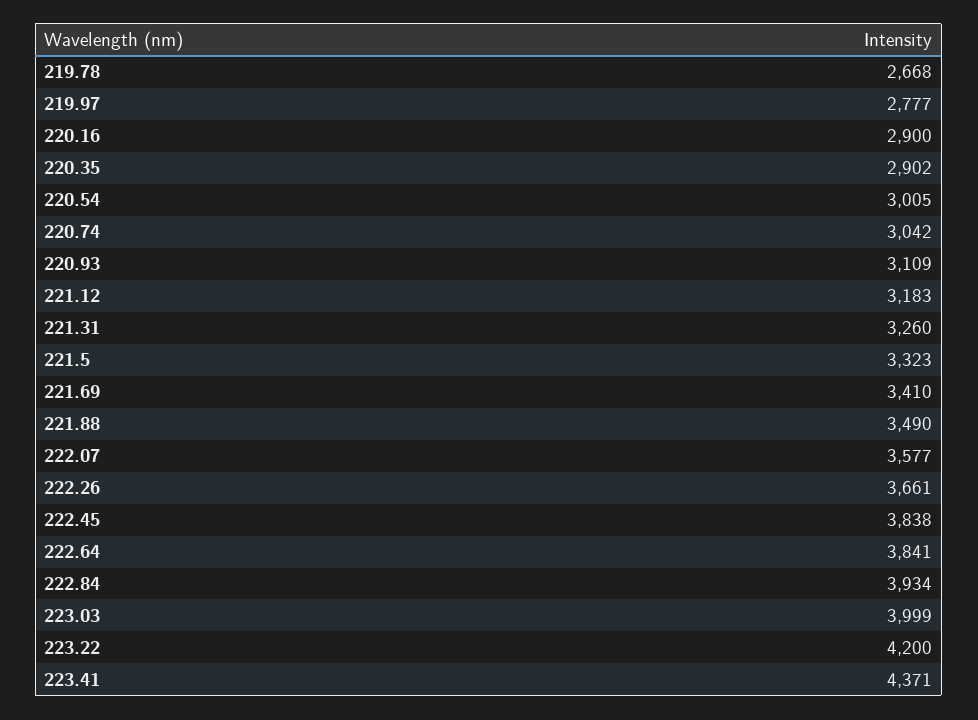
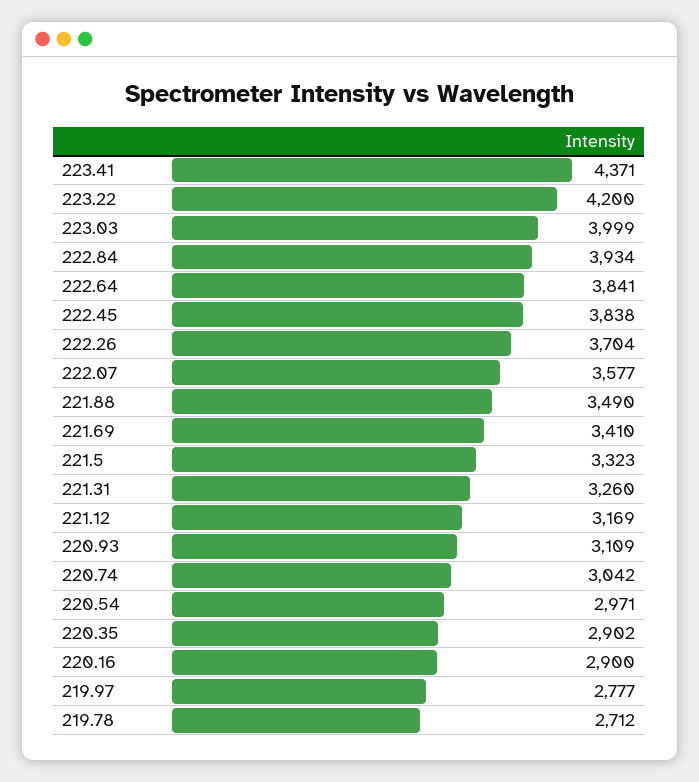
219.78: 2668 -> 2712
220.54: 3005 -> 2971
221.12: 3183 -> 3169
222.26: 3661 -> 3704

